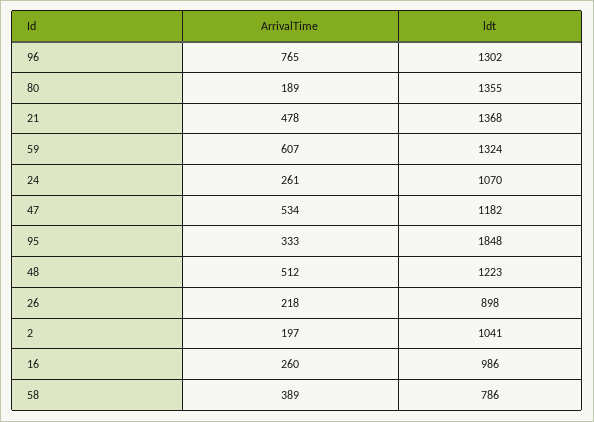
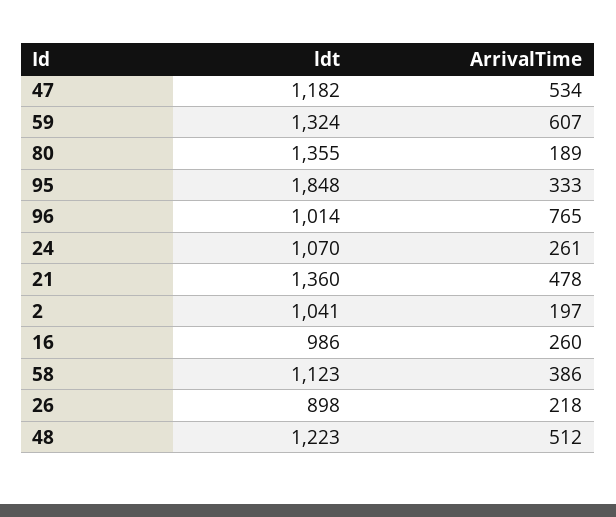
ldt, 96: 1302 -> 1014
ldt, 21: 1368 -> 1360
ArrivalTime, 58: 389 -> 386
ldt, 58: 786 -> 1123

